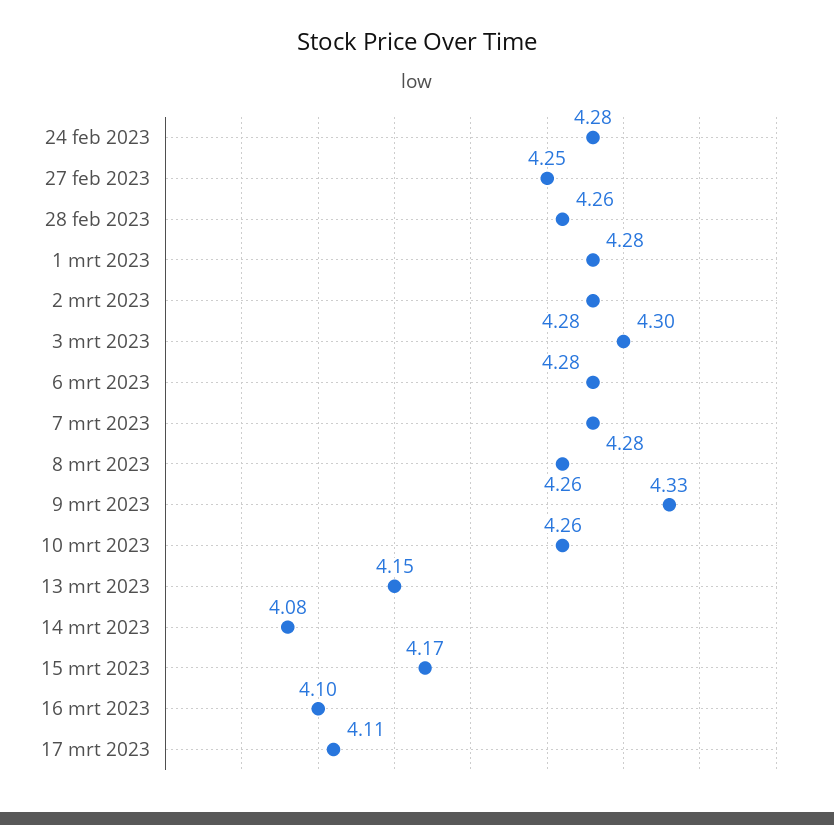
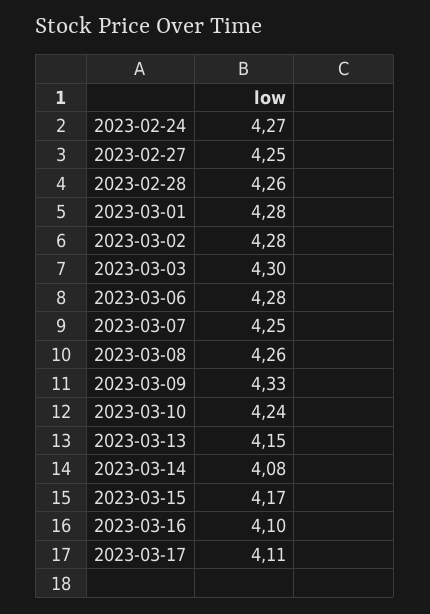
24 feb 2023: 4.28 -> 4.27
7 mrt 2023: 4.28 -> 4.25
10 mrt 2023: 4.26 -> 4.24

